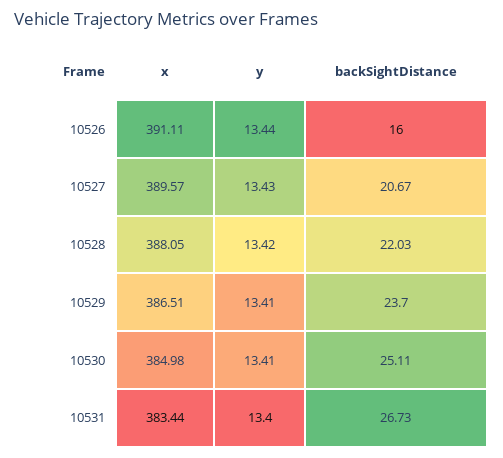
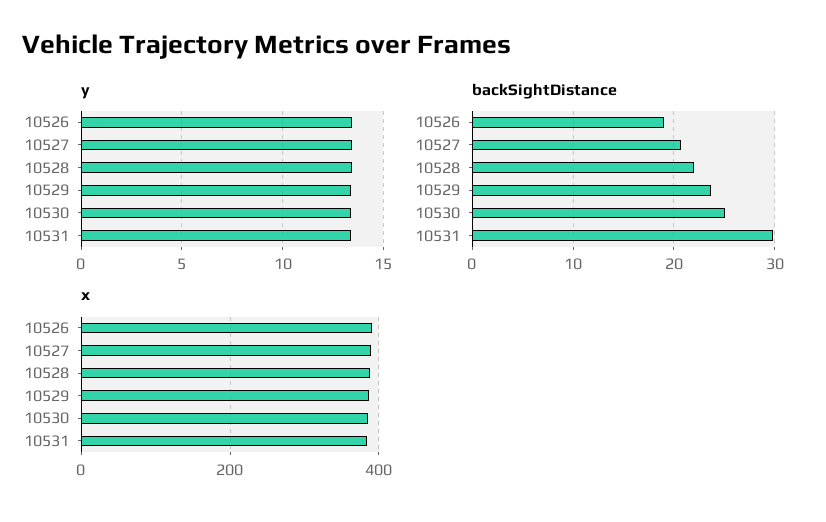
backSightDistance, 10526: 16 -> 19
backSightDistance, 10531: 26.73 -> 30

